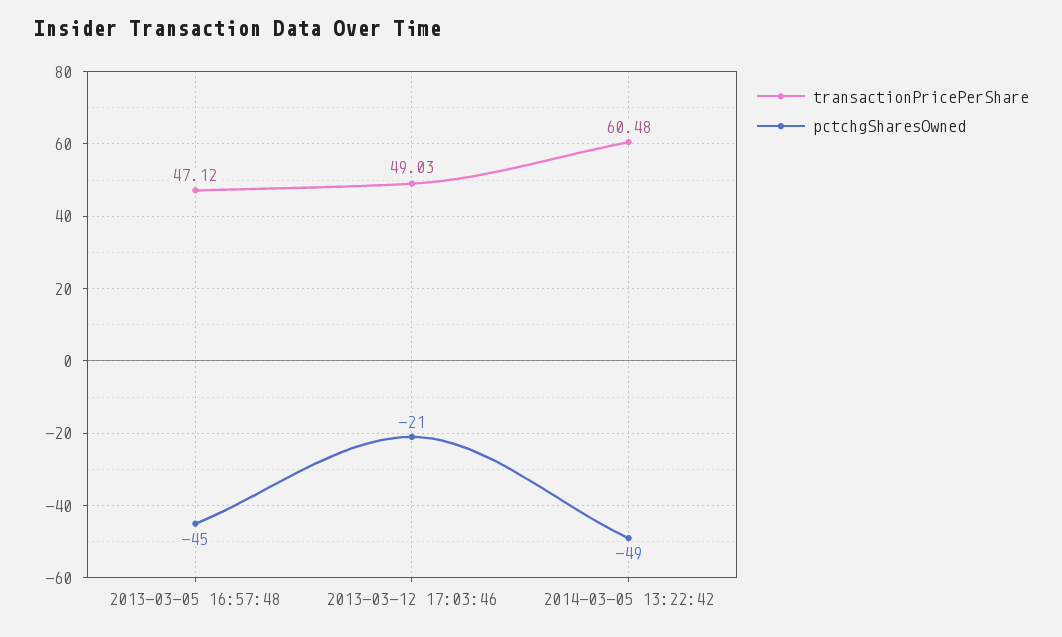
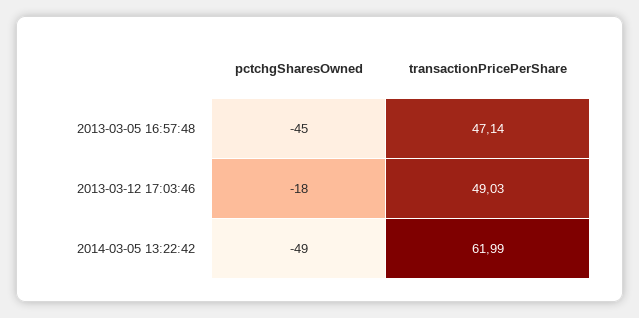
transactionPricePerShare, 2013-03-05 16:57:48: 47.12 -> 47.14
pctchgSharesOwned, 2013-03-12 17:03:46: -21 -> -18
transactionPricePerShare, 2014-03-05 13:22:42: 60.48 -> 61.99

